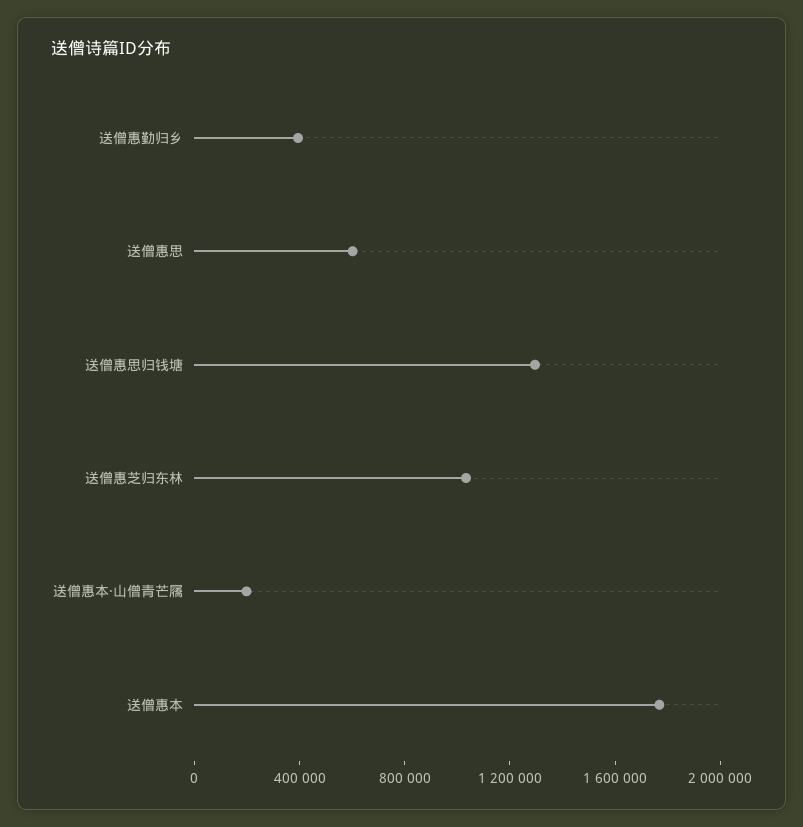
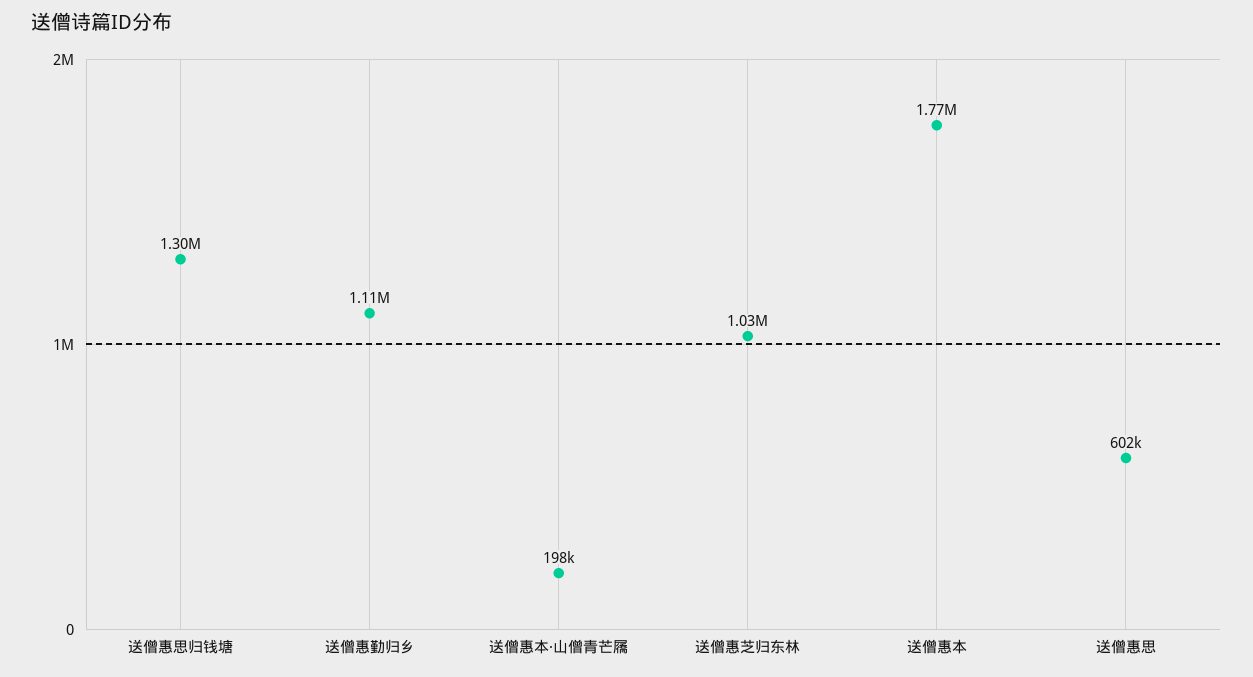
送僧惠勤归乡: 400000 -> 1110000

